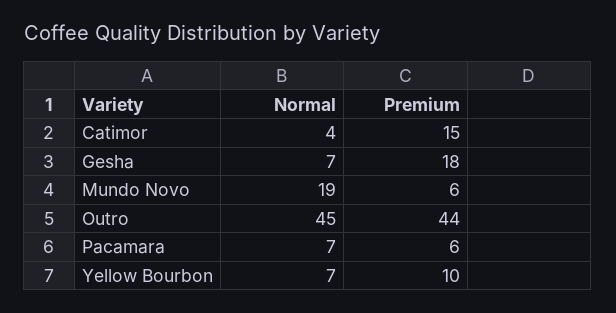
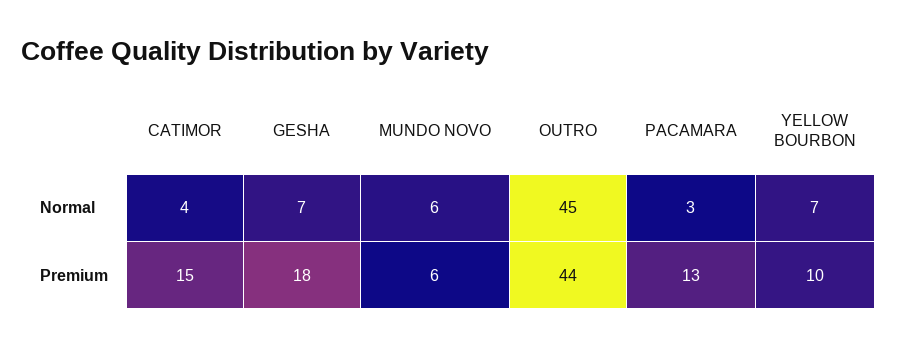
Normal, Mundo Novo: 19 -> 6
Normal, Pacamara: 7 -> 3
Premium, Pacamara: 6 -> 13

